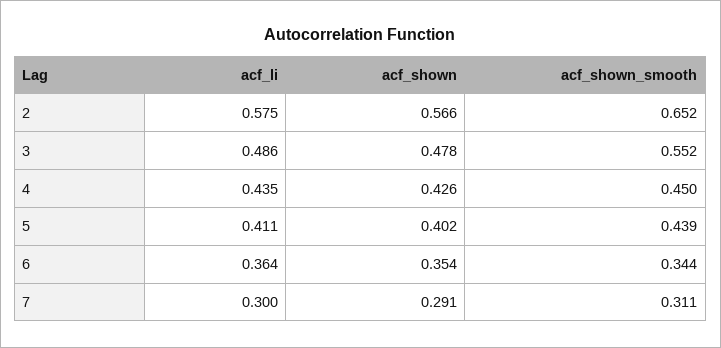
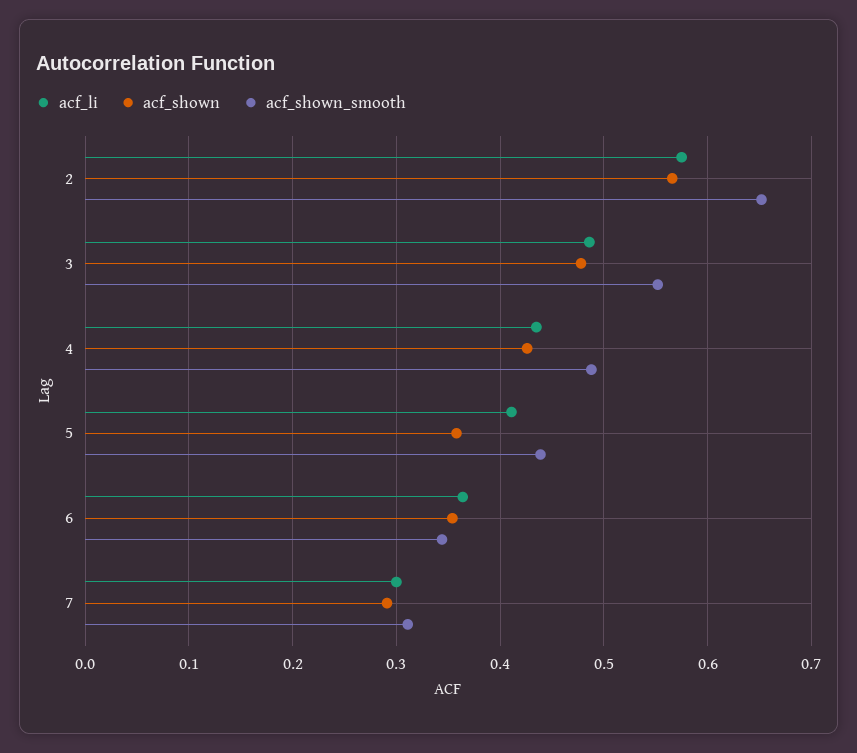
acf_shown_smooth, 4: 0.45 -> 0.49
acf_shown, 5: 0.402 -> 0.36

